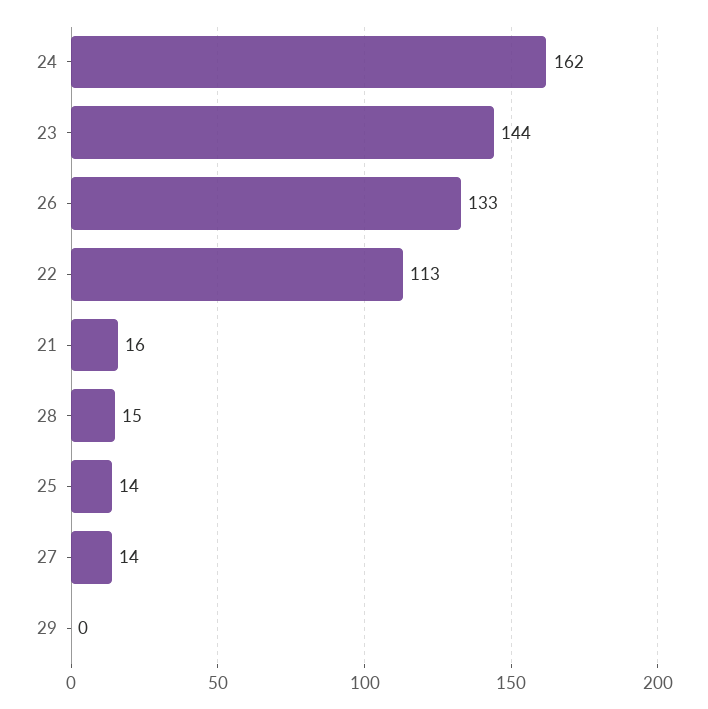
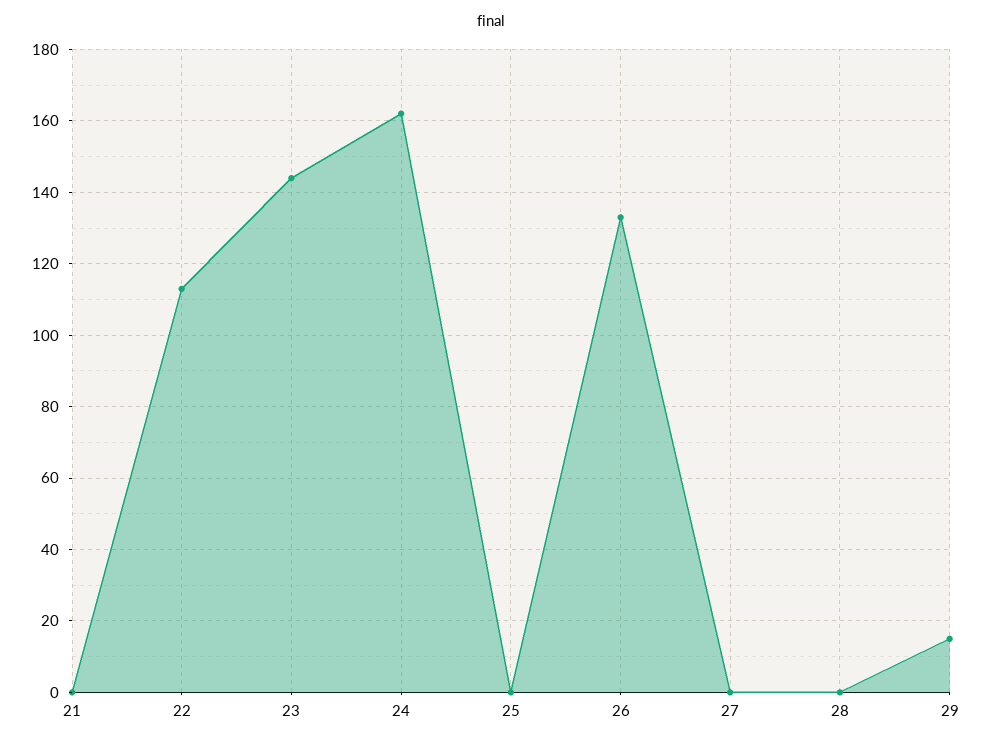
21: 16 -> 0
28: 15 -> 0
25: 14 -> 0
27: 14 -> 0
29: 0 -> 15

